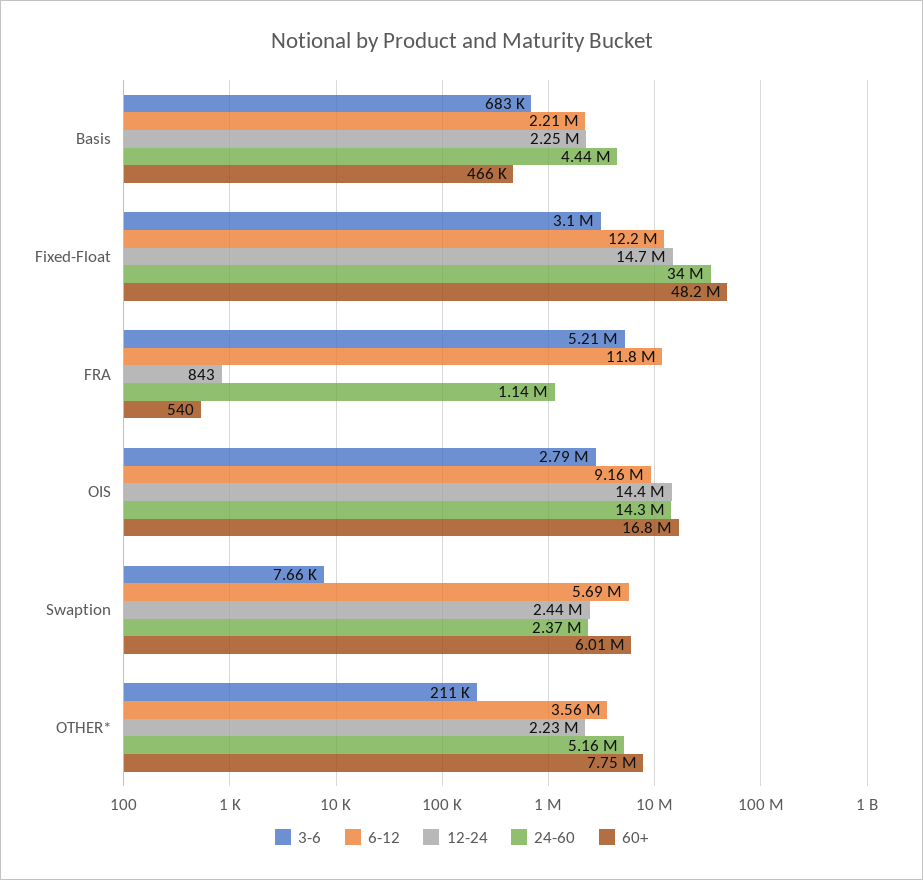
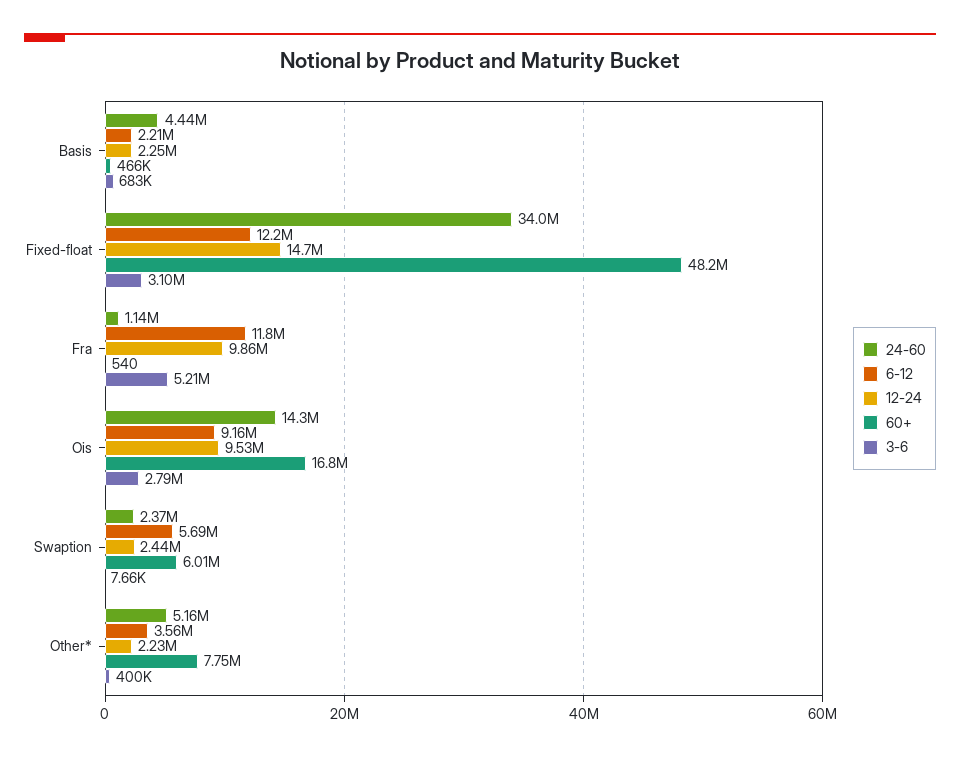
12-24, FRA: 843 -> 9860000
12-24, OIS: 14400000 -> 9530000
3-6, OTHER*: 211000 -> 400000

